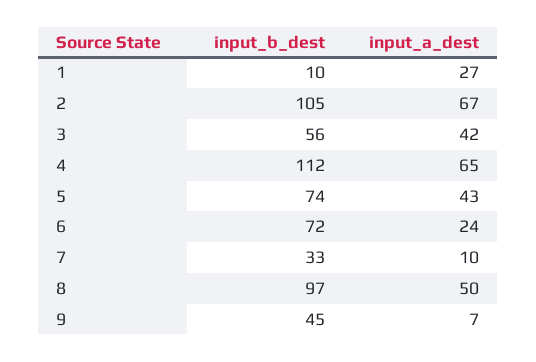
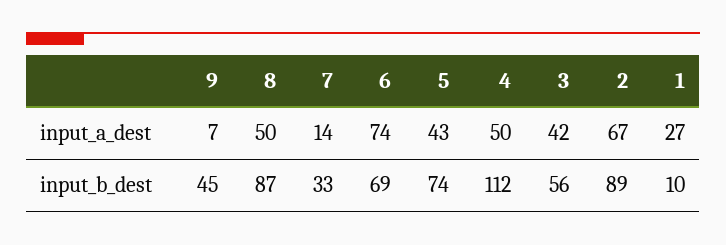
input_b_dest, 2: 105 -> 89
input_a_dest, 4: 65 -> 50
input_b_dest, 6: 72 -> 69
input_a_dest, 6: 24 -> 74
input_a_dest, 7: 10 -> 14
input_b_dest, 8: 97 -> 87

